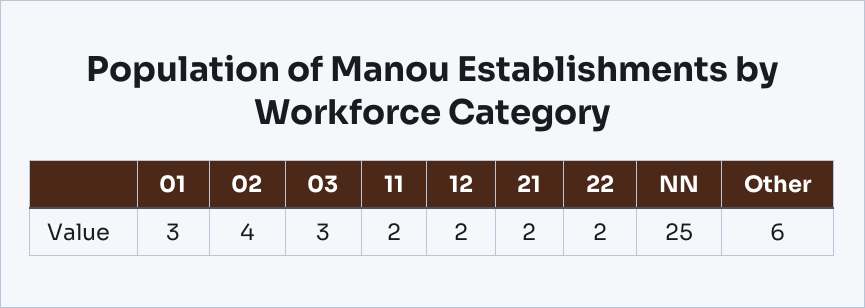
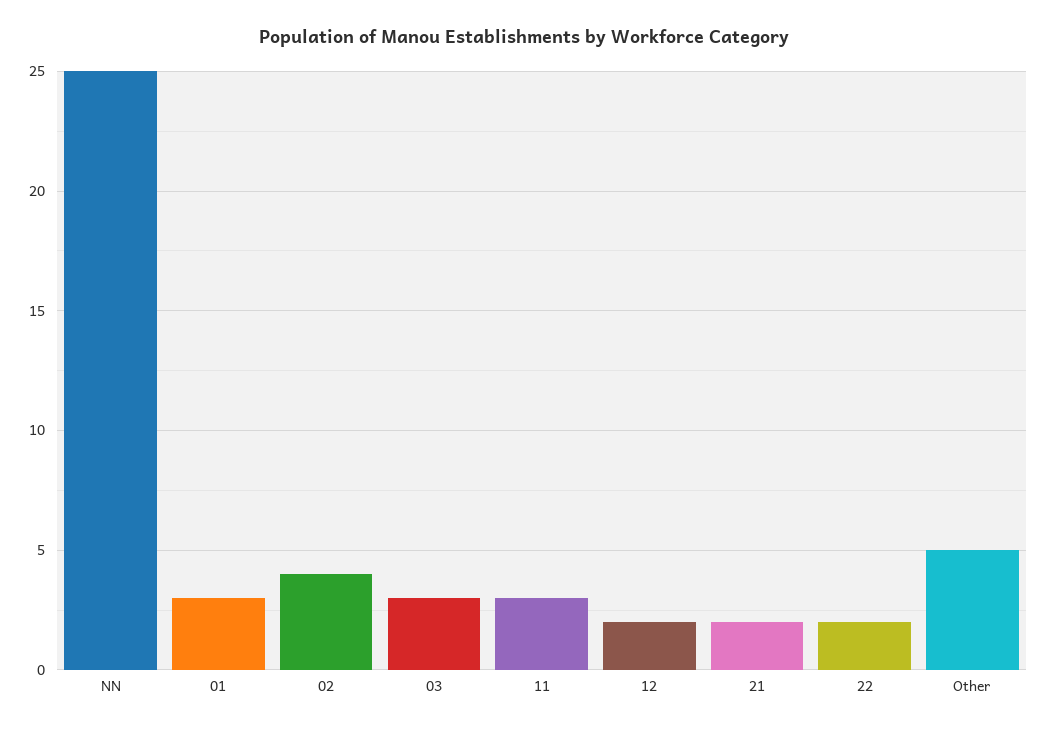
11: 2 -> 3
Other: 6 -> 5

